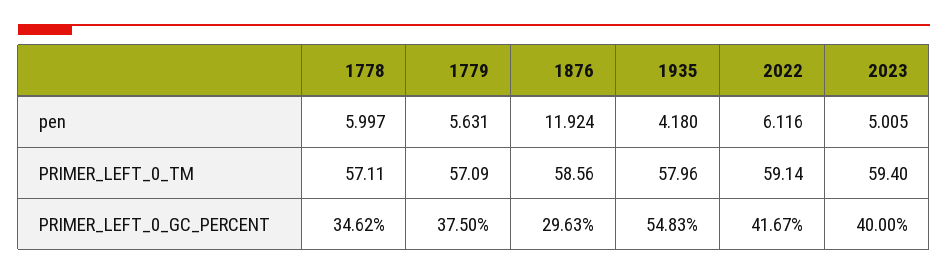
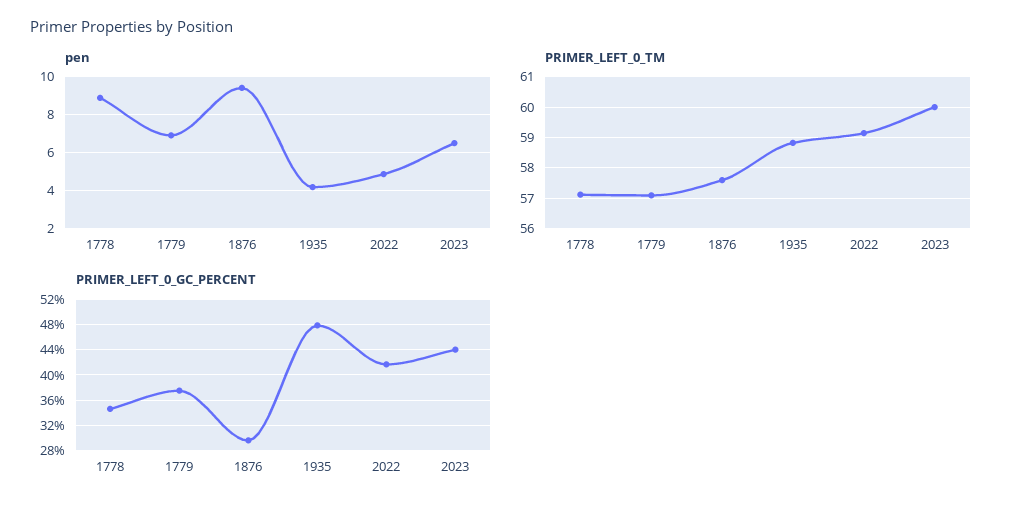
pen, 1778: 5.997 -> 9
pen, 1779: 5.631 -> 7
pen, 1876: 11.924 -> 9.5
pen, 2022: 6.116 -> 5
pen, 2023: 5.005 -> 6.5
PRIMER_LEFT_0_TM, 1876: 58.56 -> 57.6
PRIMER_LEFT_0_TM, 1935: 57.96 -> 58.8
PRIMER_LEFT_0_TM, 2023: 59.4 -> 60
PRIMER_LEFT_0_GC_PERCENT, 1935: 54.83 -> 48
PRIMER_LEFT_0_GC_PERCENT, 2023: 40 -> 44

